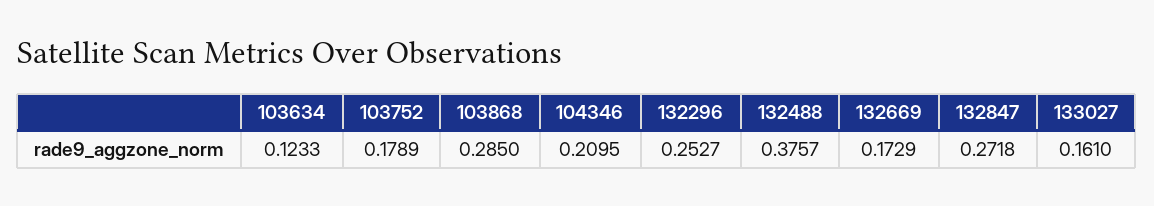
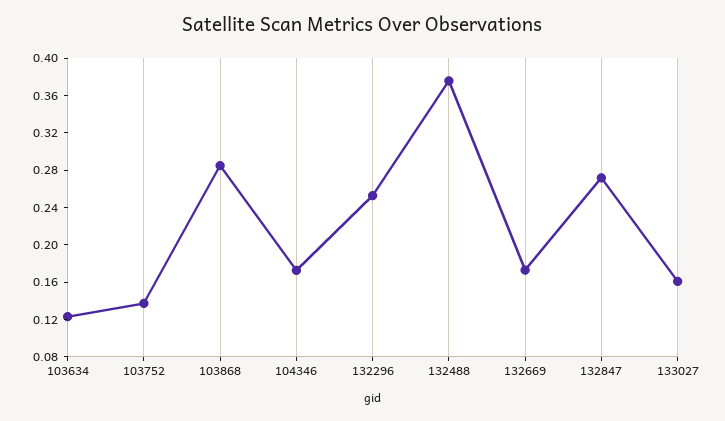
103752: 0.1789 -> 0.14
104346: 0.2095 -> 0.17

